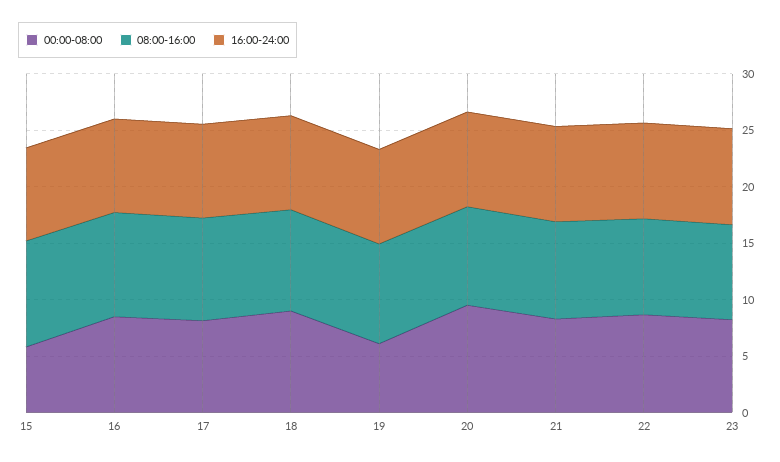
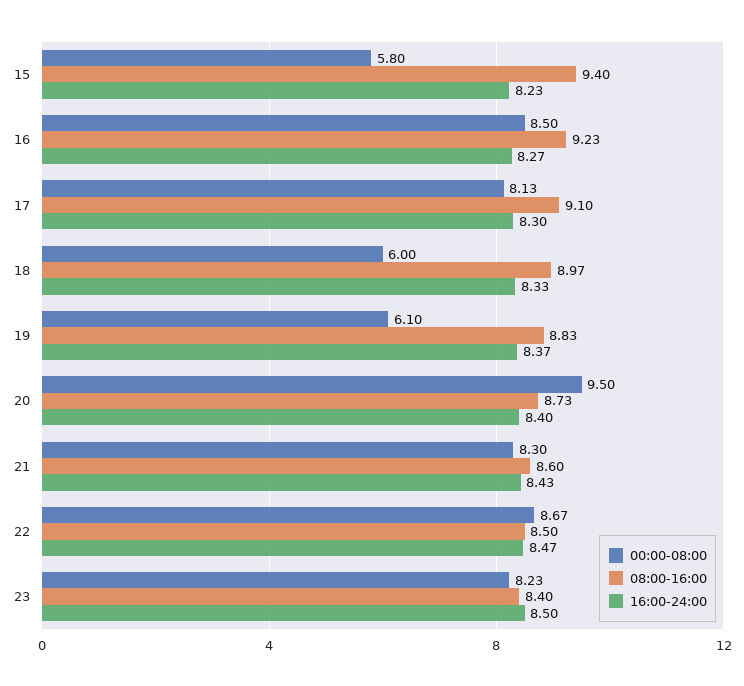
00:00-08:00, 18: 9 -> 6

